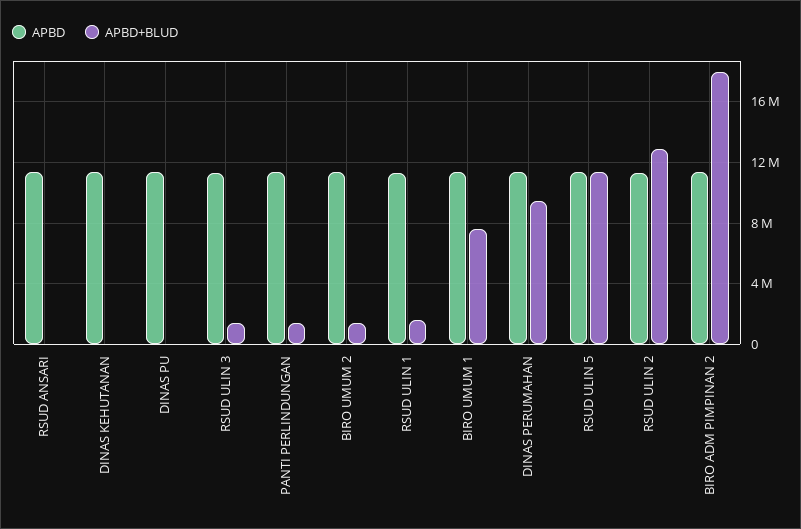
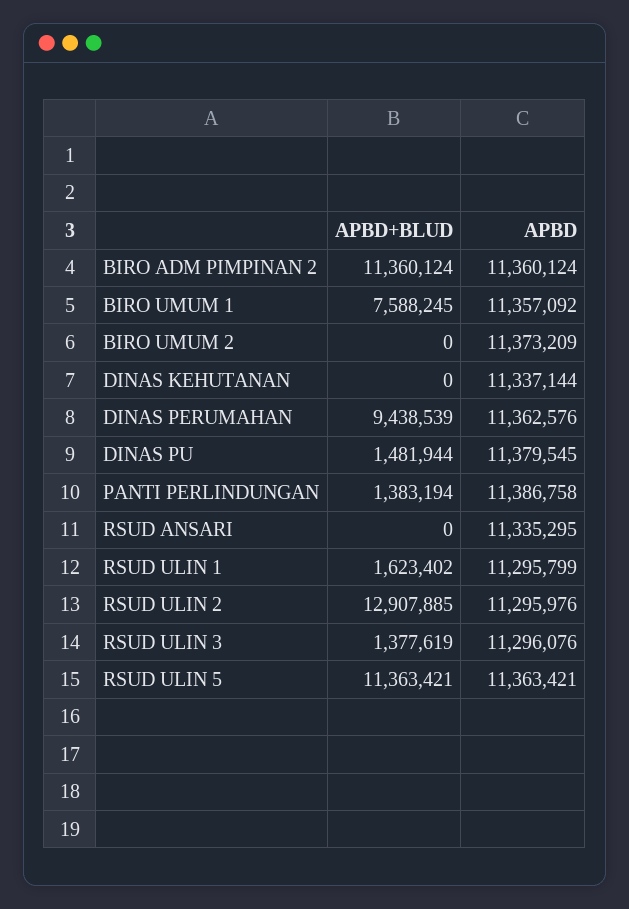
APBD+BLUD, DINAS PU: 0 -> 1481944
APBD+BLUD, BIRO UMUM 2: 1500000 -> 0
APBD+BLUD, BIRO ADM PIMPINAN 2: 18000000 -> 11360124

